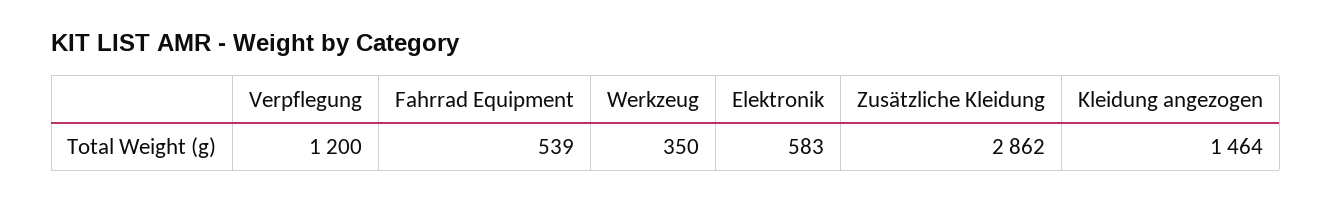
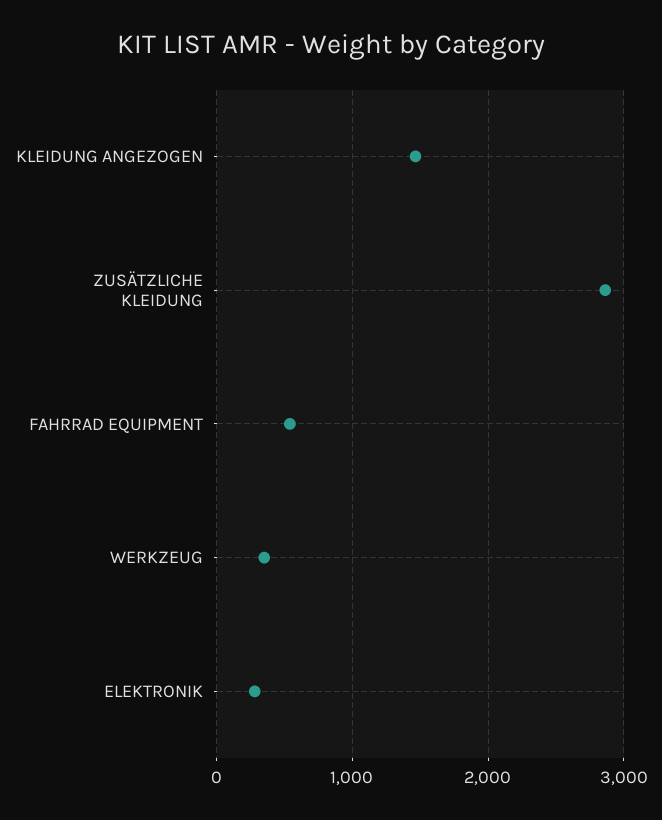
Verpflegung: 1200 -> none
Elektronik: 583 -> 300

